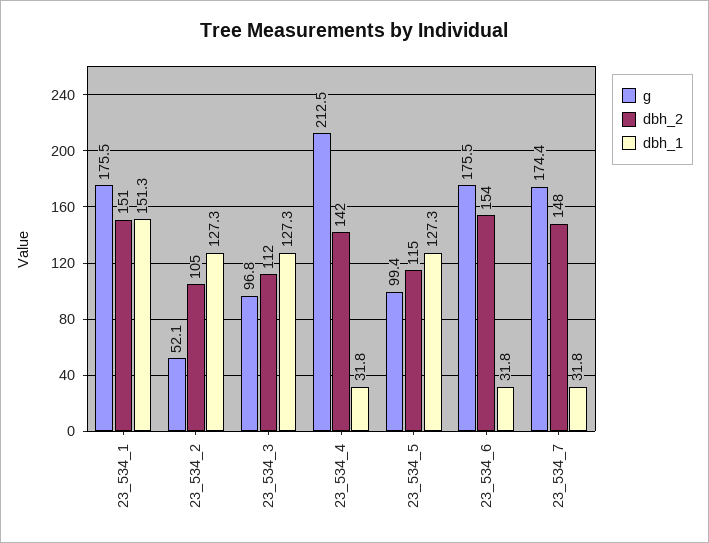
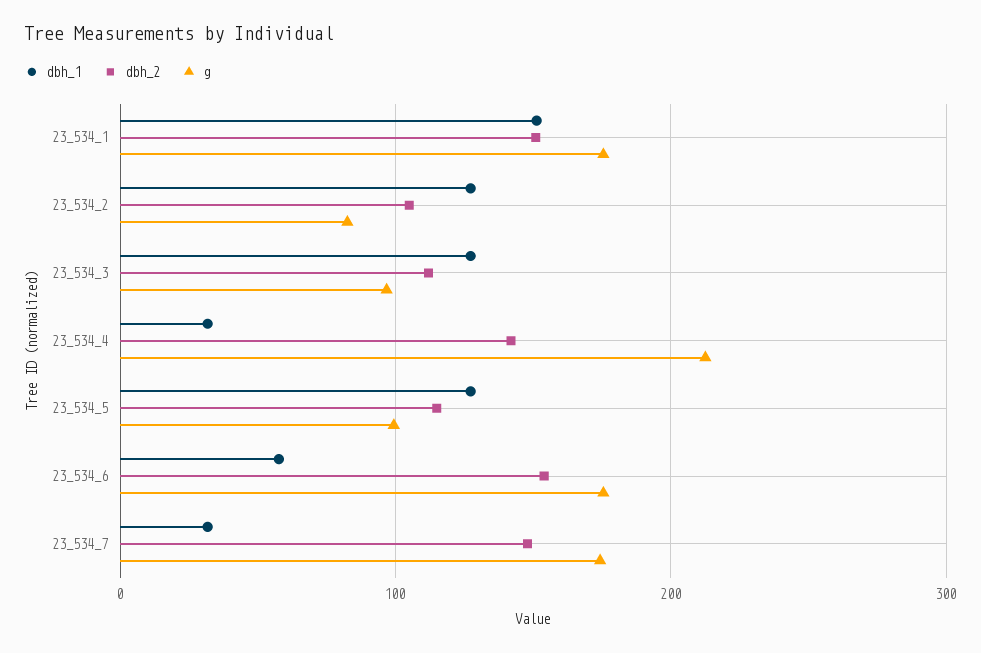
g, 23_534_2: 52.1 -> 80
dbh_1, 23_534_6: 31.8 -> 60

